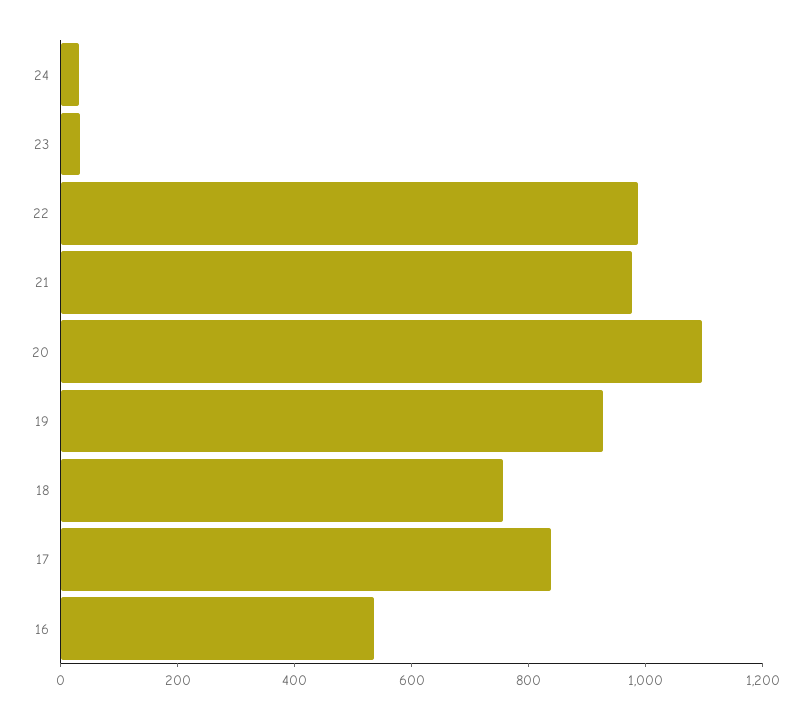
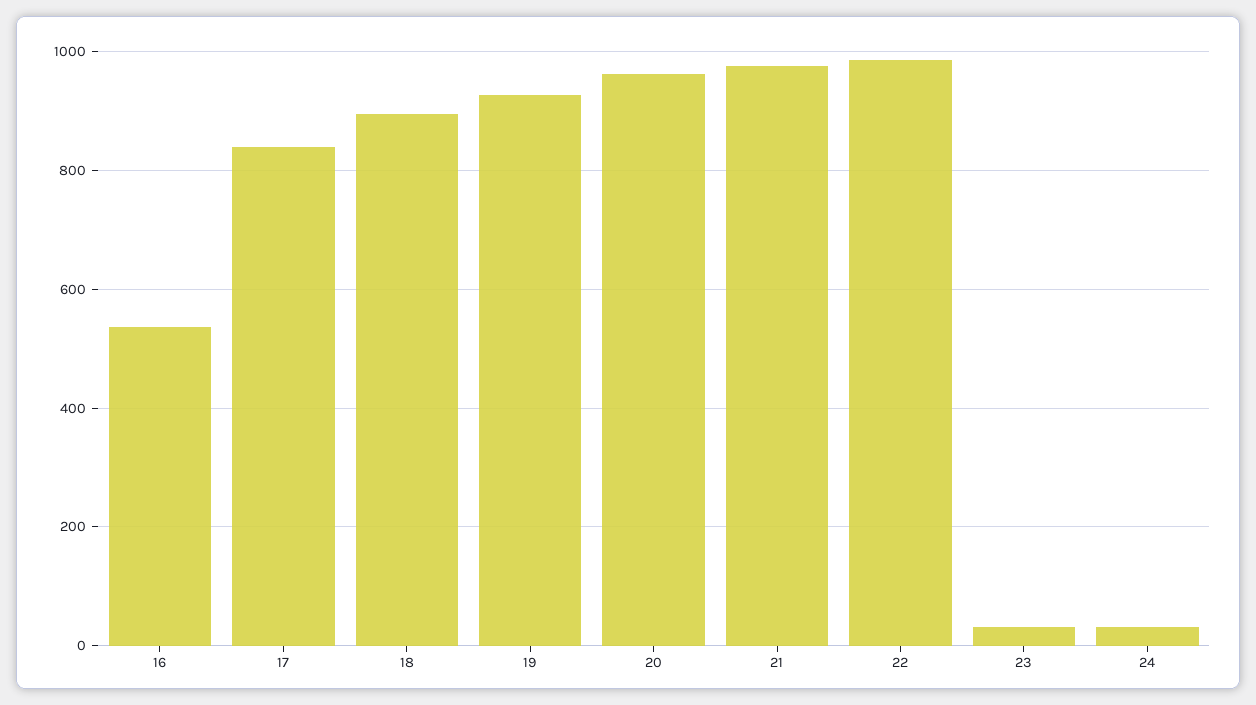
20: 1100 -> 960
18: 750 -> 900

